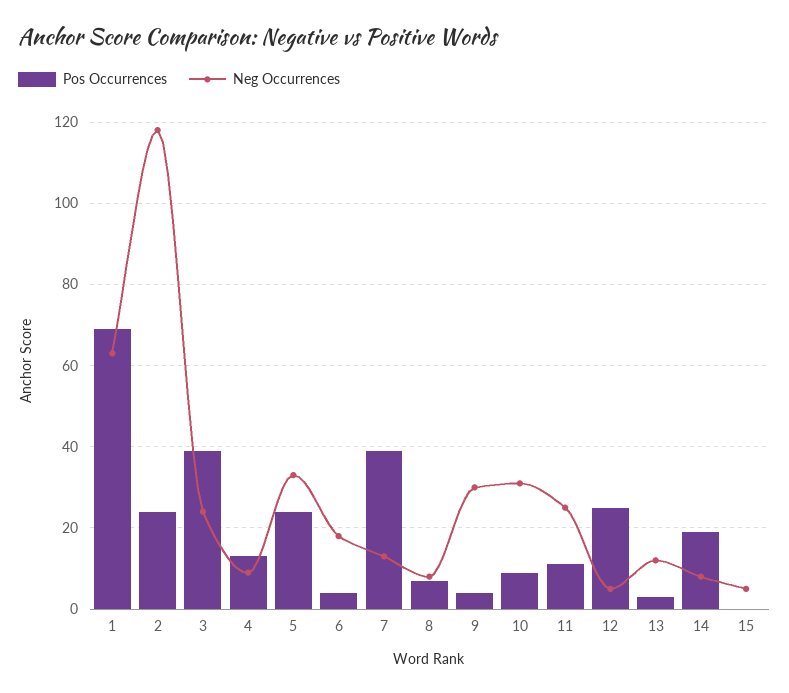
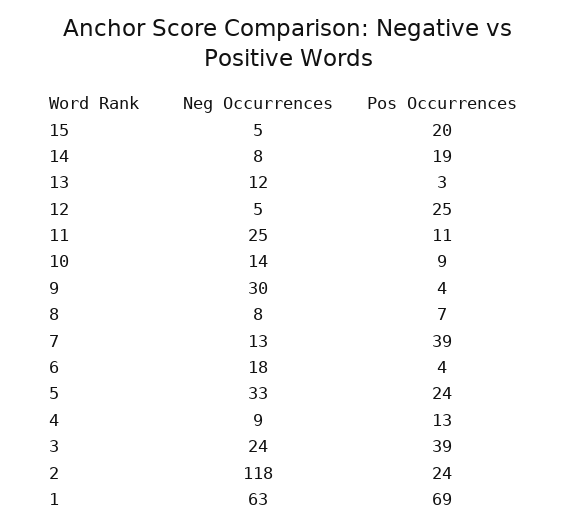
Neg Occurrences, 10: 30 -> 14
Pos Occurrences, 15: 0 -> 20

